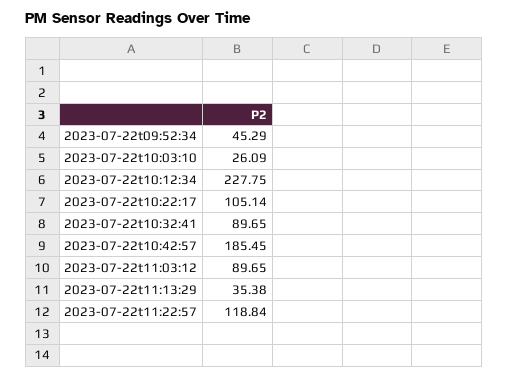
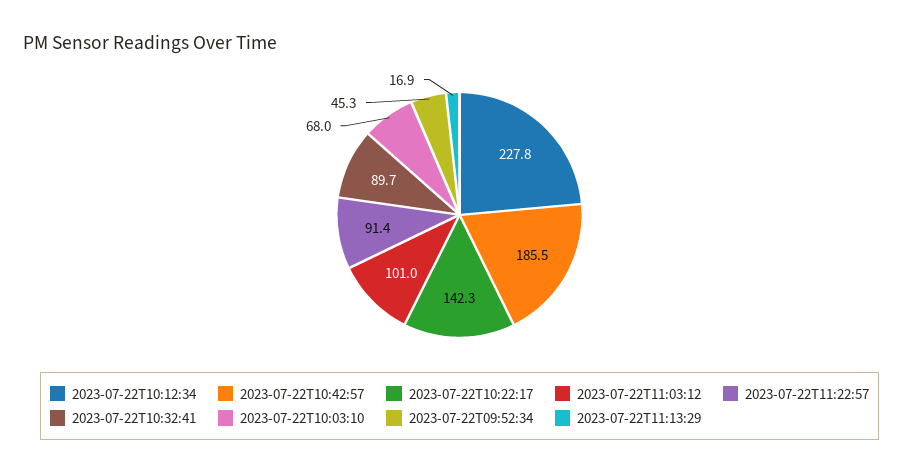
2023-07-22t10:03:10: 26.09 -> 68
2023-07-22t10:22:17: 105.14 -> 142.3
2023-07-22t11:03:12: 89.65 -> 101
2023-07-22t11:13:29: 35.38 -> 16.9
2023-07-22t11:22:57: 118.84 -> 91.4

